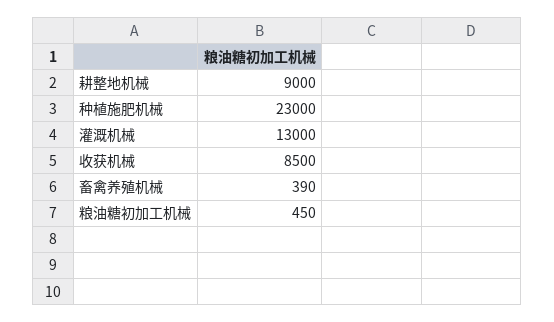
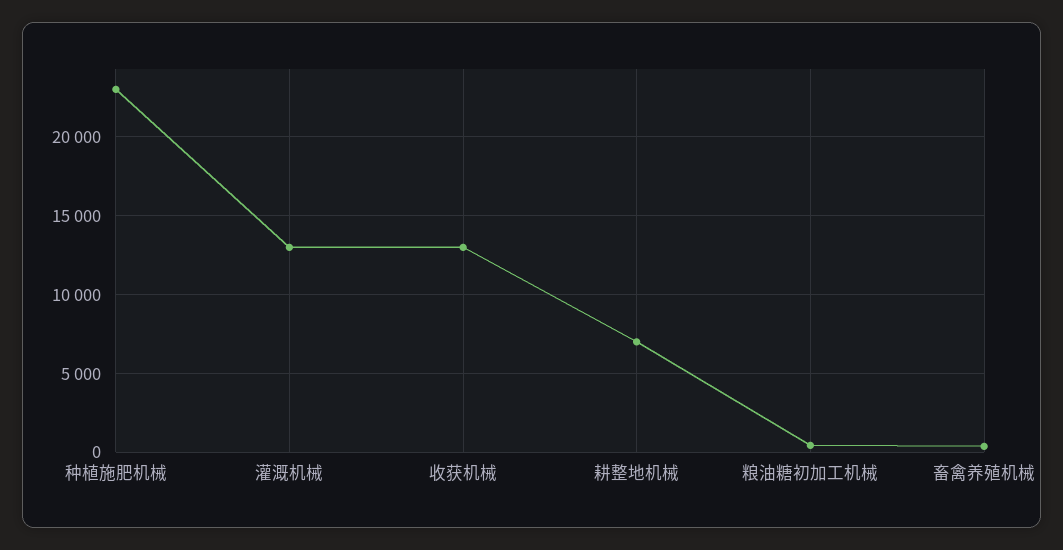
耕整地机械: 9000 -> 7000
收获机械: 8500 -> 13000

